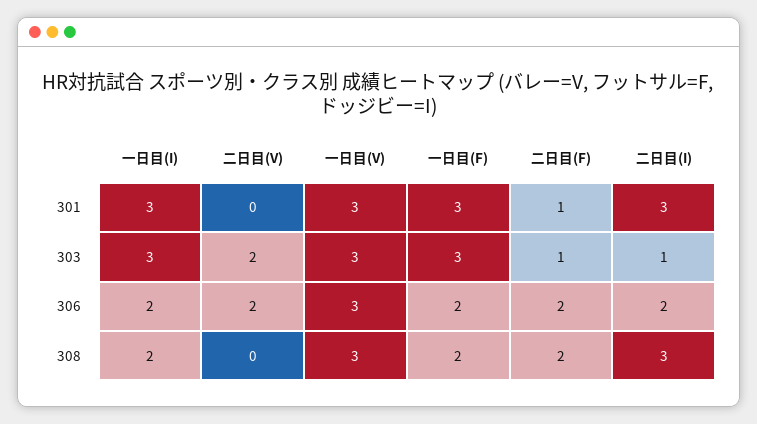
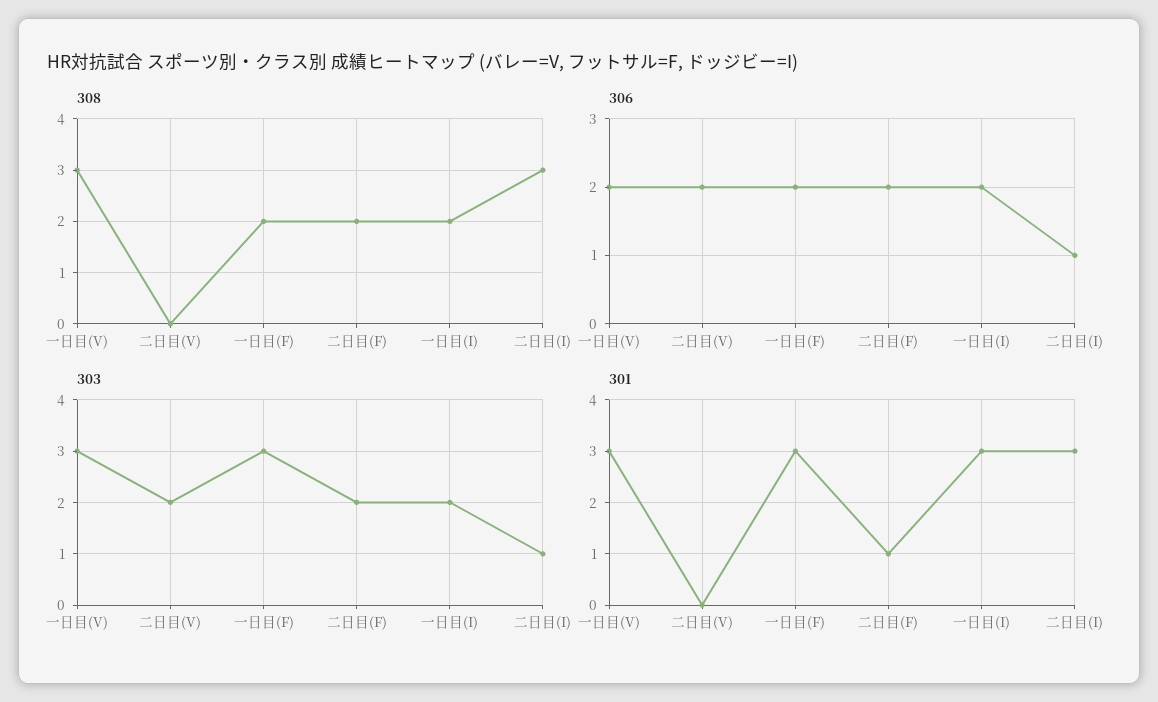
303, 一日目(I): 3 -> 2
303, 二日目(F): 1 -> 2
306, 一日目(V): 3 -> 2
306, 二日目(I): 2 -> 1

